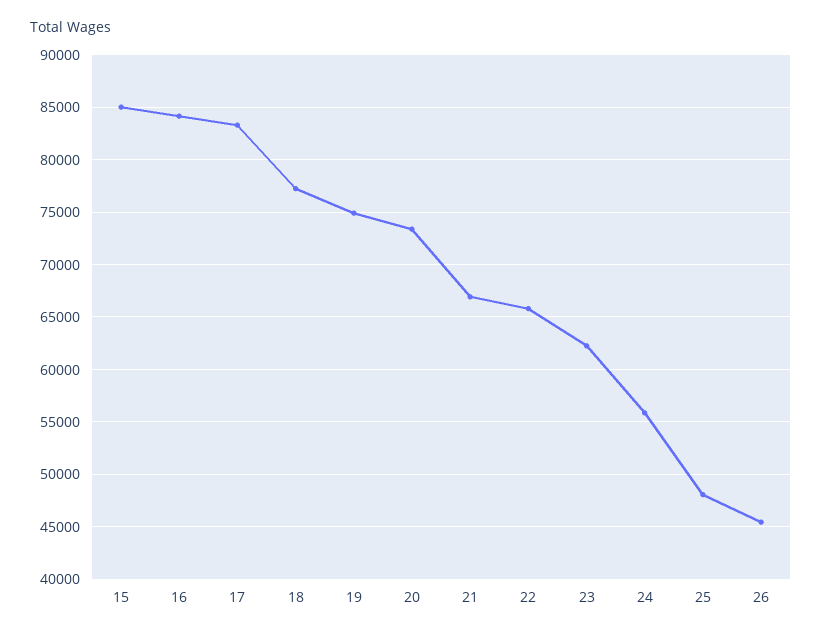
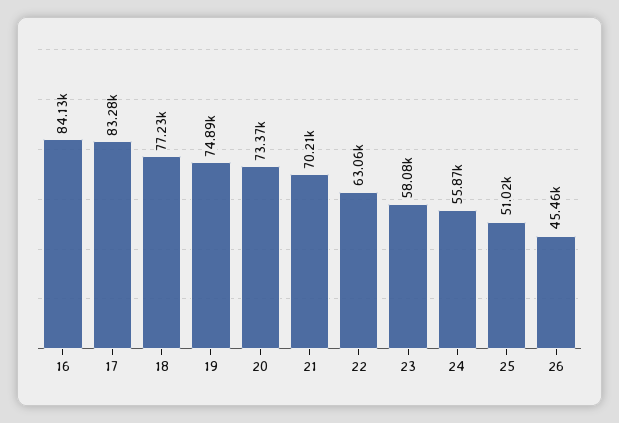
15: 85000 -> none
21: 67000 -> 70210
22: 66000 -> 63060
23: 62000 -> 58080
25: 48000 -> 51020

